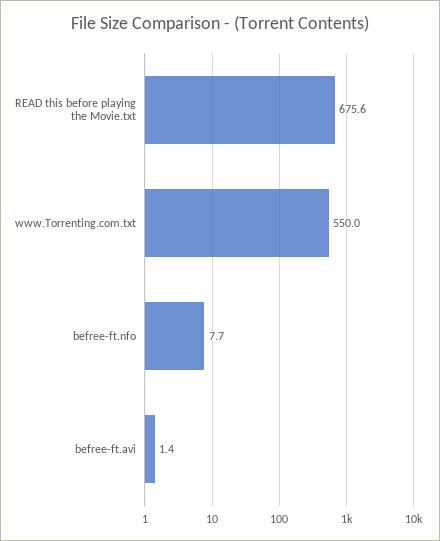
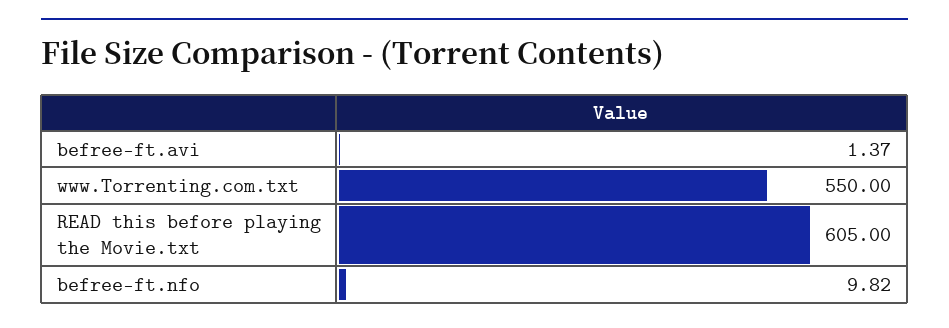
READ this before playing the Movie.txt: 675.6 -> 605
befree-ft.nfo: 7.7 -> 9.82

